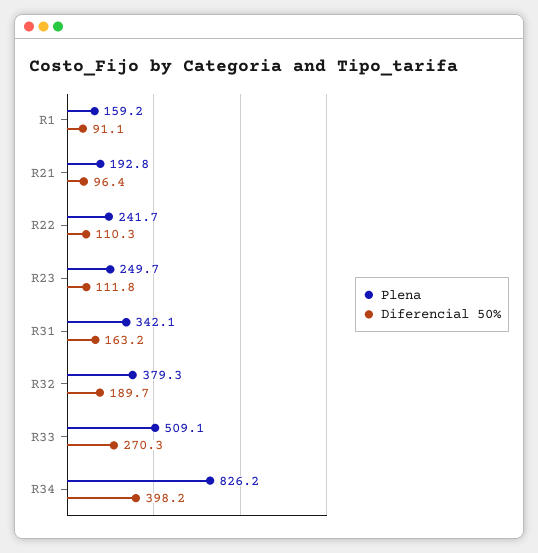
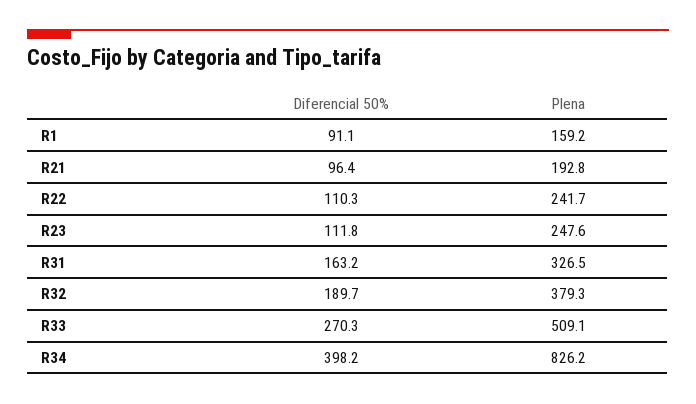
Plena, R23: 249.7 -> 247.6
Plena, R31: 342.1 -> 326.5

